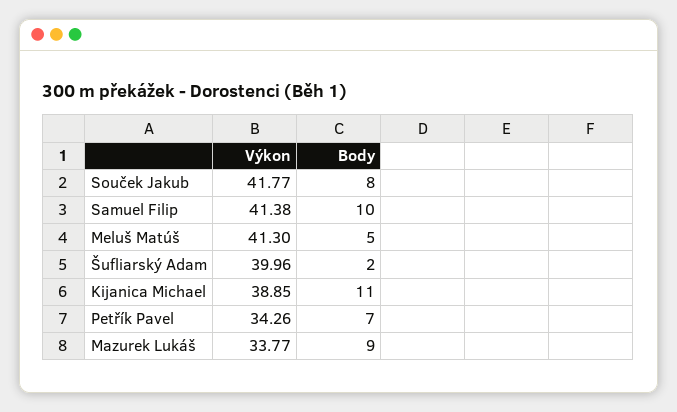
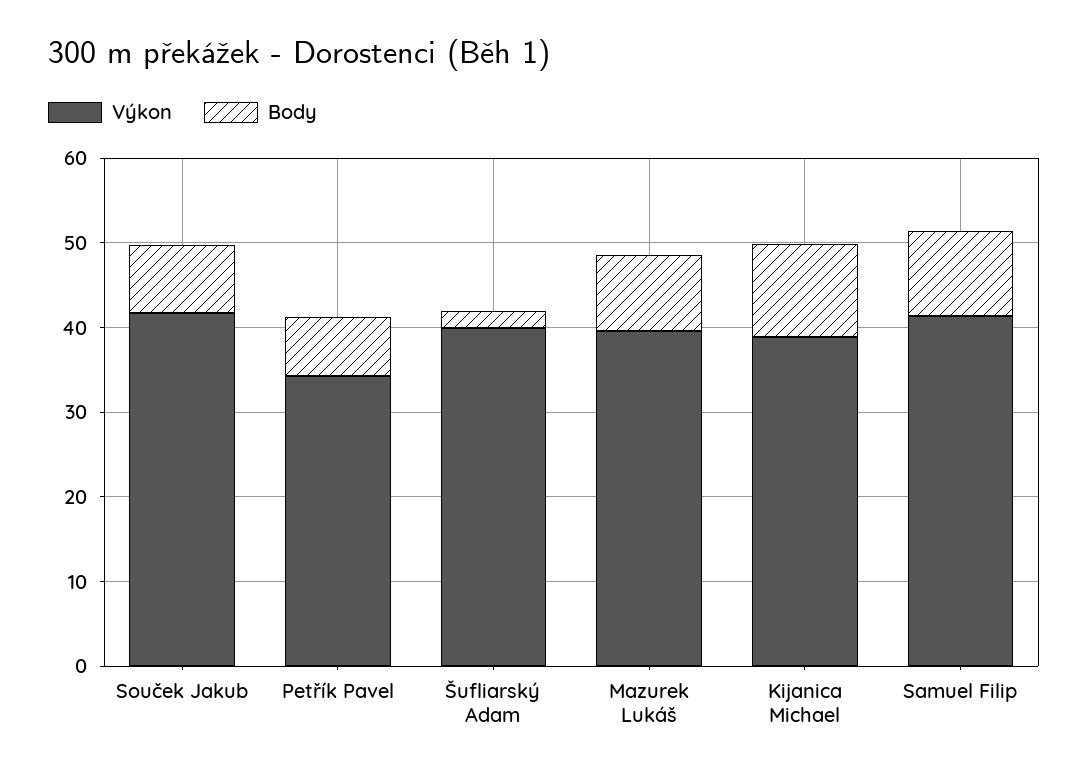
Výkon, Meluš Matúš: 41.3 -> none
Body, Meluš Matúš: 5 -> none
Výkon, Mazurek Lukáš: 33.77 -> 40

